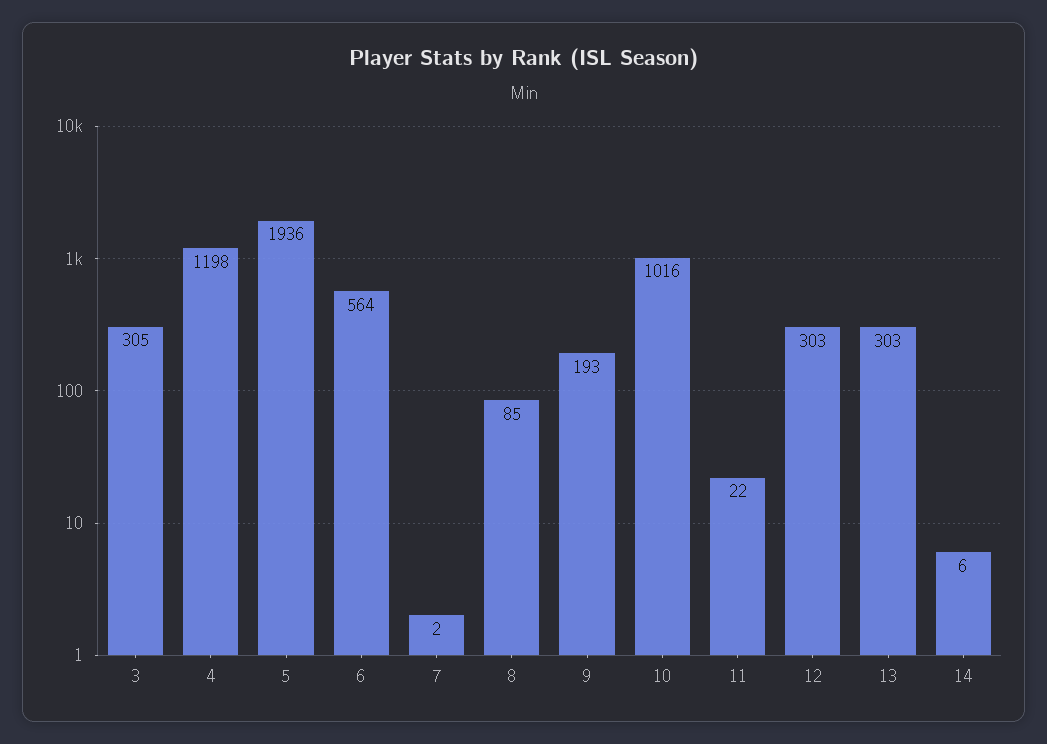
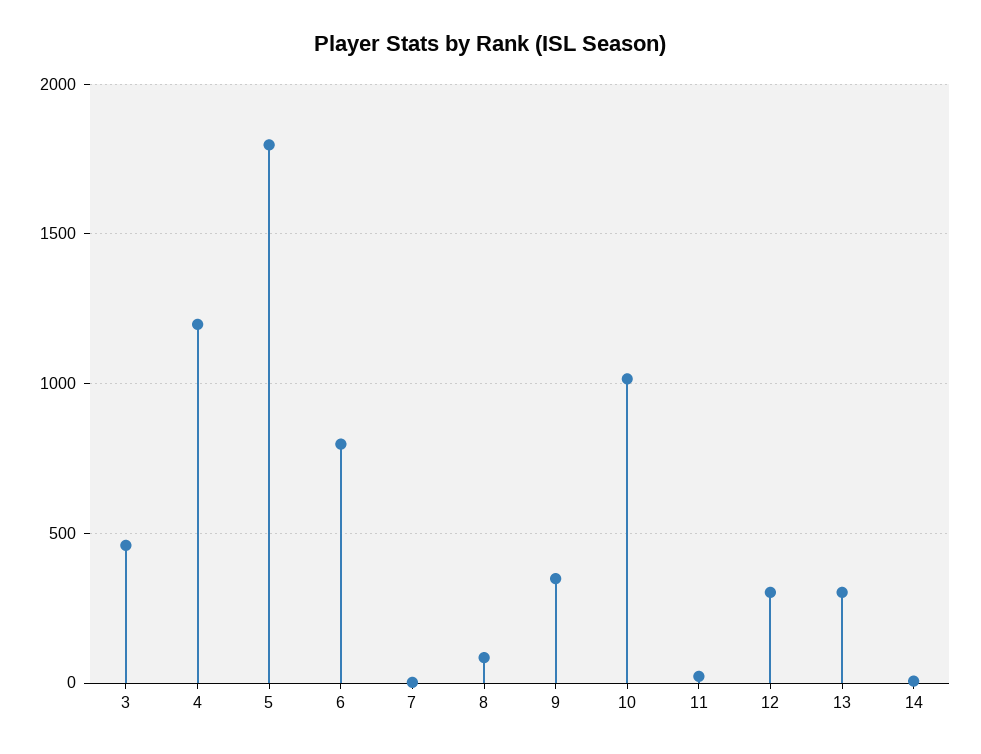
3: 305 -> 450
5: 1936 -> 1800
6: 564 -> 800
9: 193 -> 350

